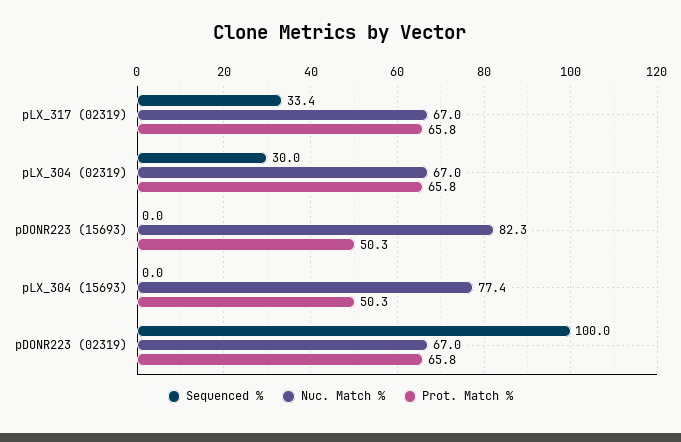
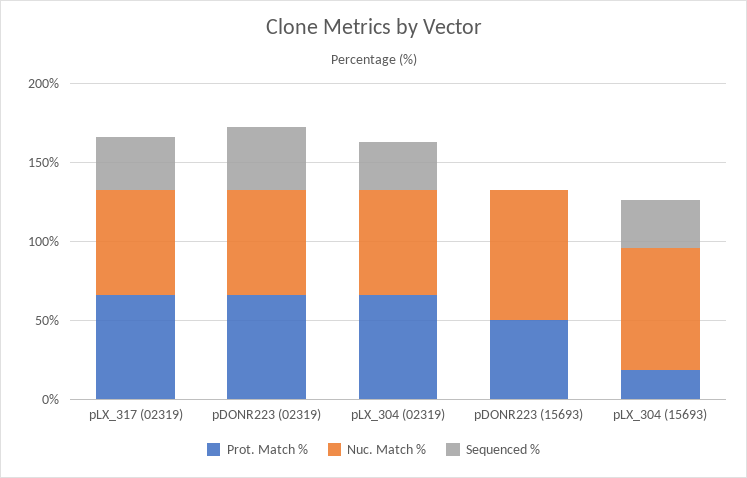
Sequenced %, pLX_304 (15693): 0 -> 30
Prot. Match %, pLX_304 (15693): 50.3 -> 20
Sequenced %, pDONR223 (02319): 100 -> 40

